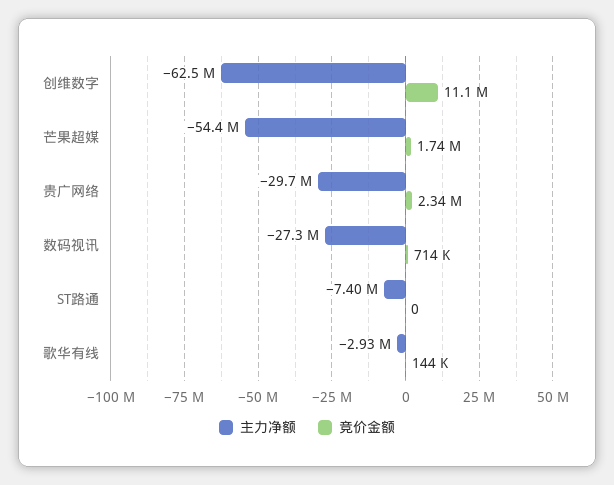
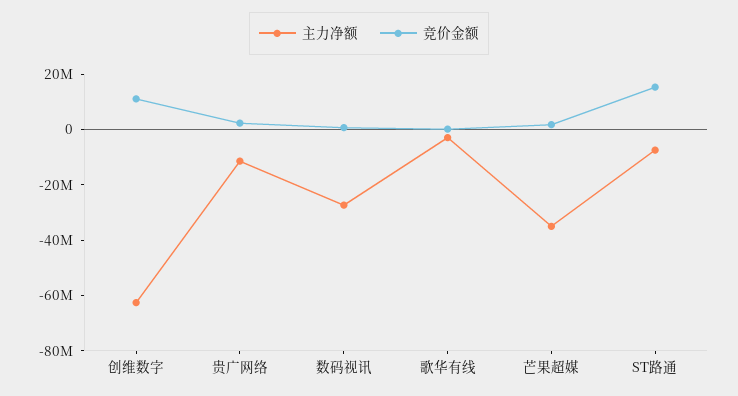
主力净额, 芒果超媒: -54400000 -> -35000000
主力净额, 贵广网络: -29700000 -> -10000000
竞价金额, ST路通: 0 -> 15000000

